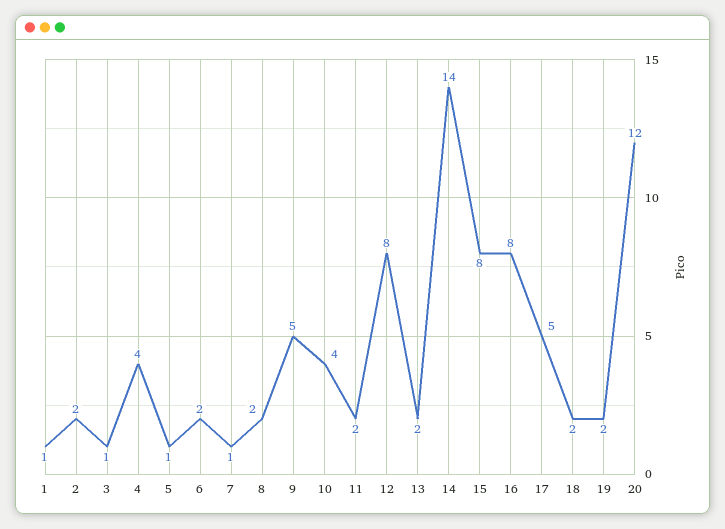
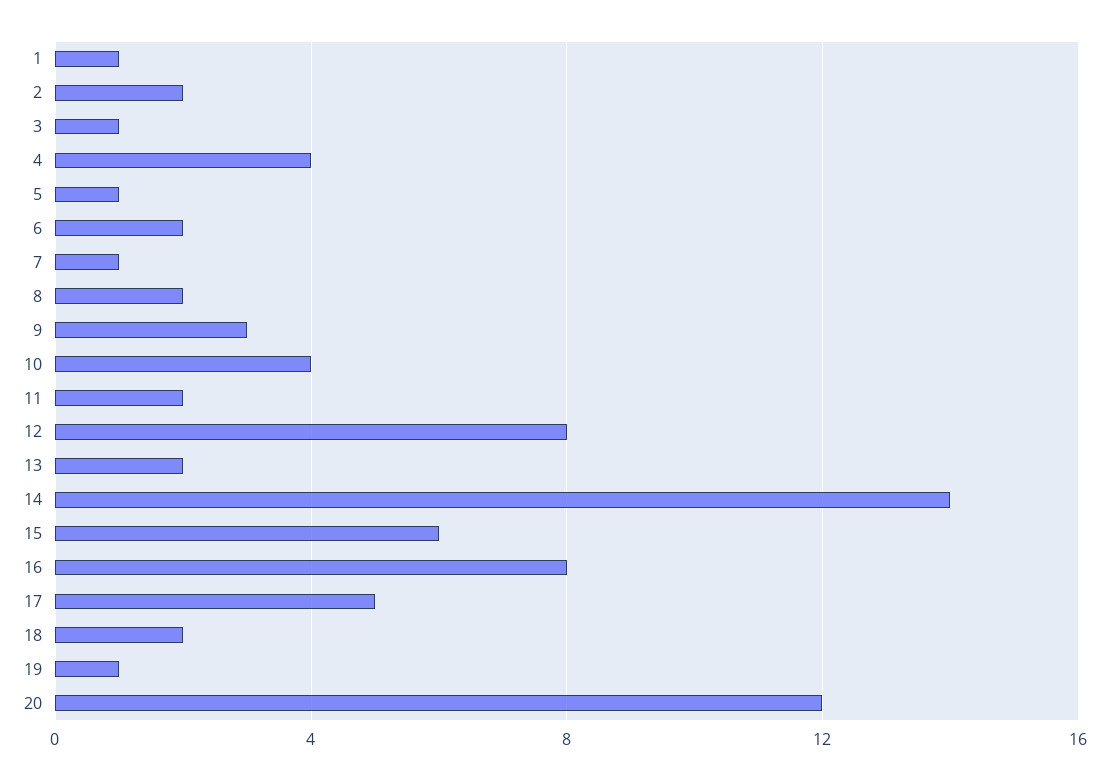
9: 5 -> 3
15: 8 -> 6
19: 2 -> 1

